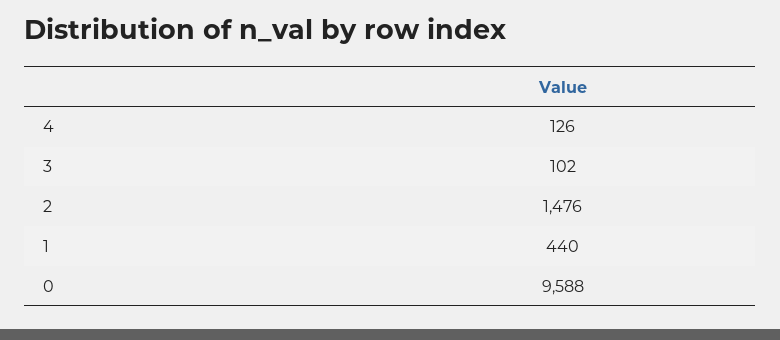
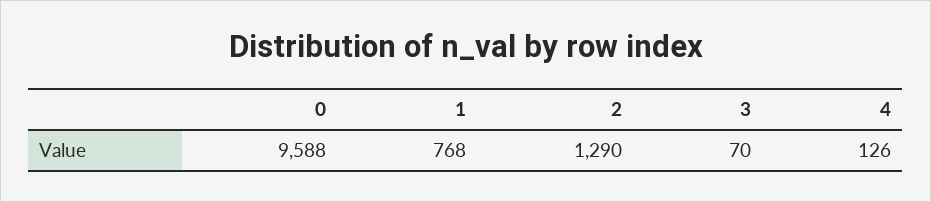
3: 102 -> 70
2: 1476 -> 1290
1: 440 -> 768

